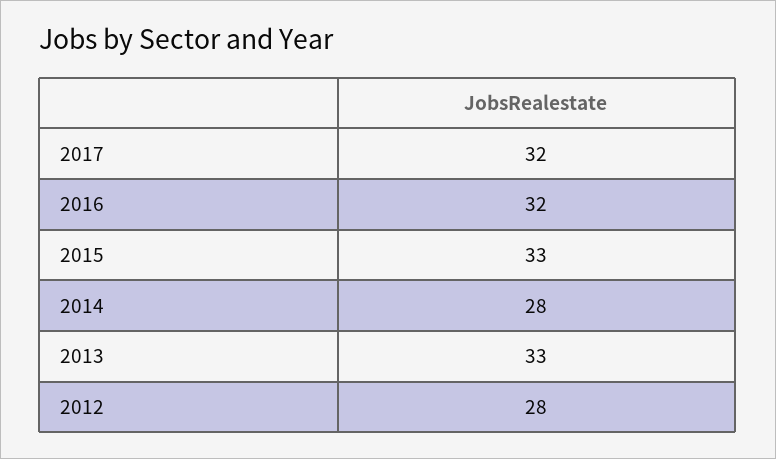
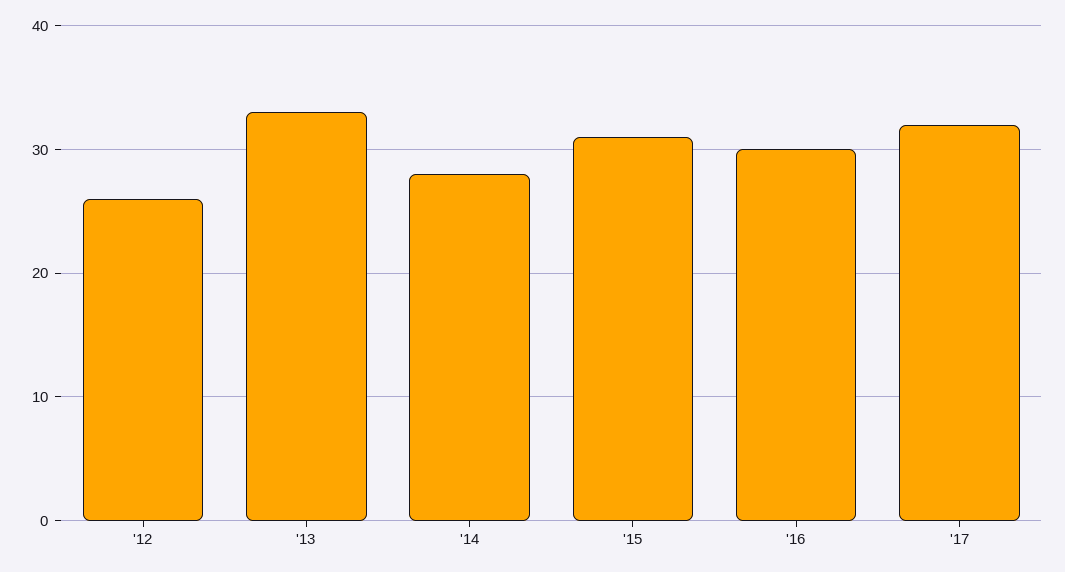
2016: 32 -> 30
2015: 33 -> 31
2012: 28 -> 26

